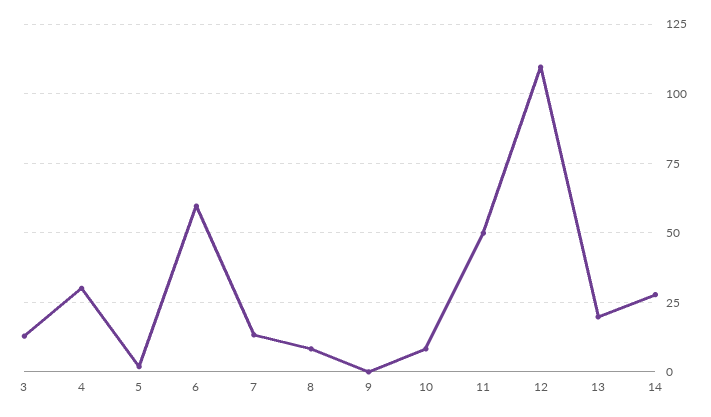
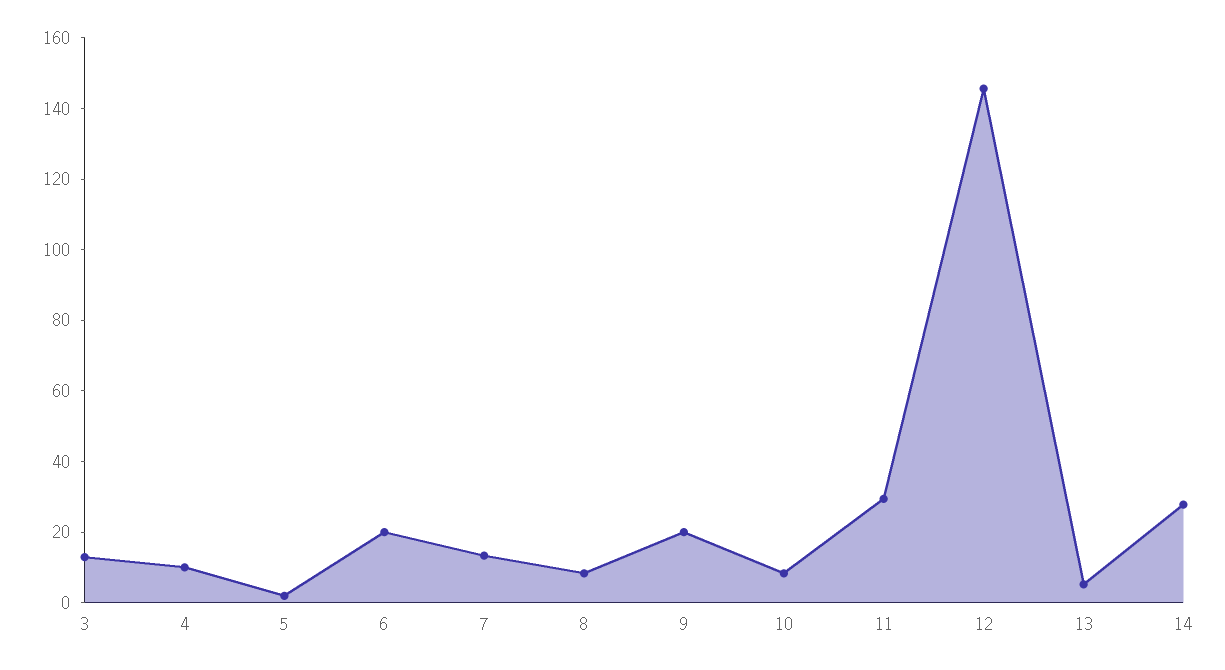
4: 30 -> 10
6: 60 -> 20
9: 0 -> 20
11: 50 -> 30
12: 110 -> 145
13: 20 -> 5

